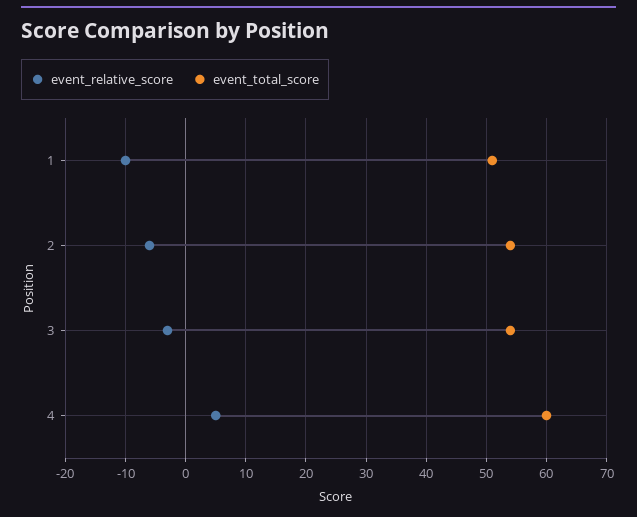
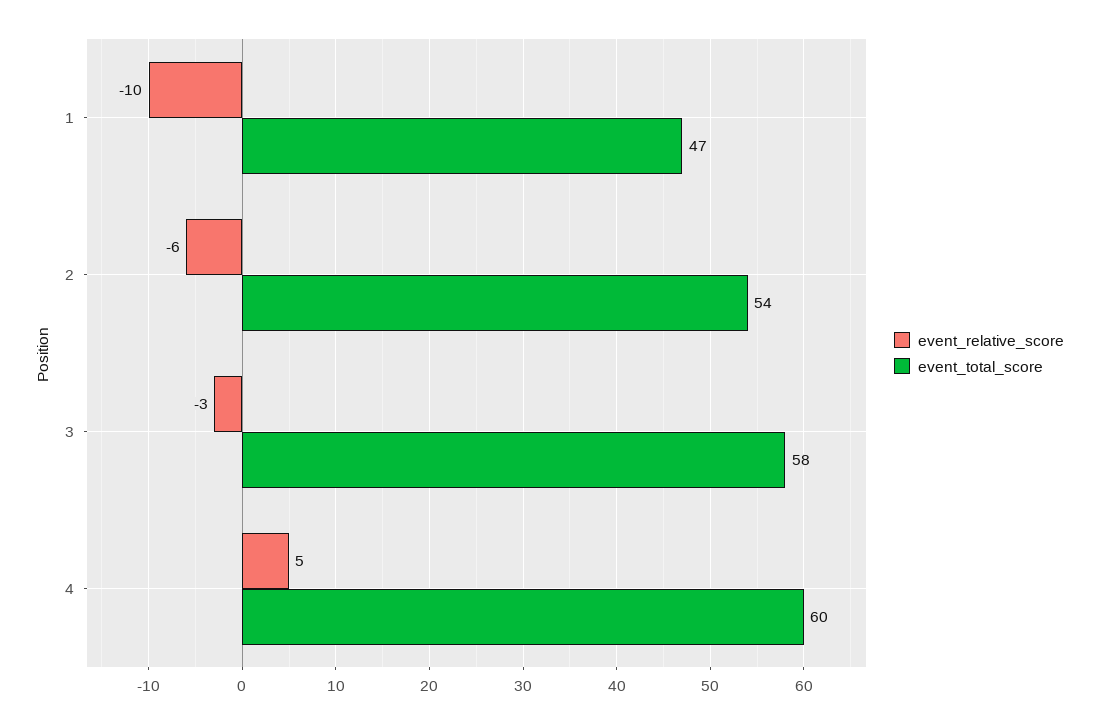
event_total_score, 1: 51 -> 47
event_total_score, 3: 54 -> 58

